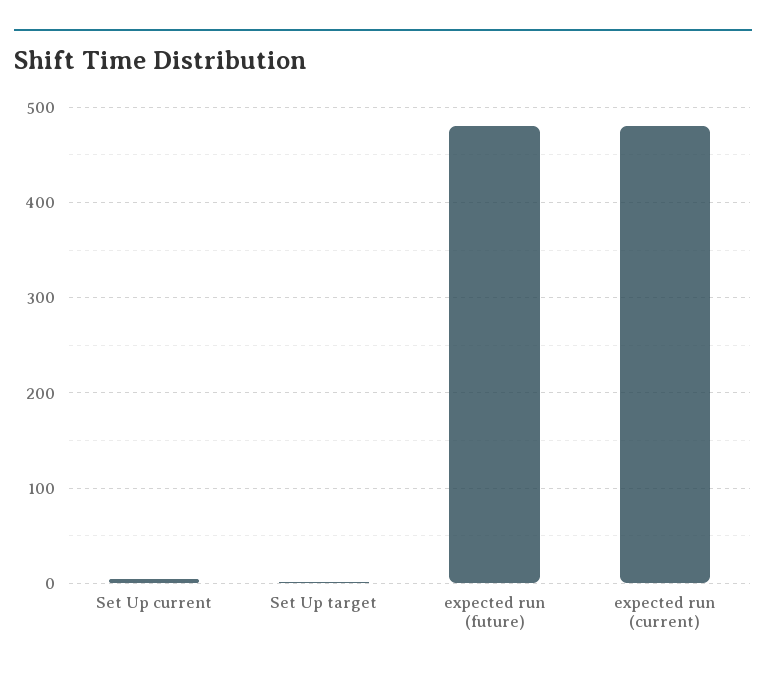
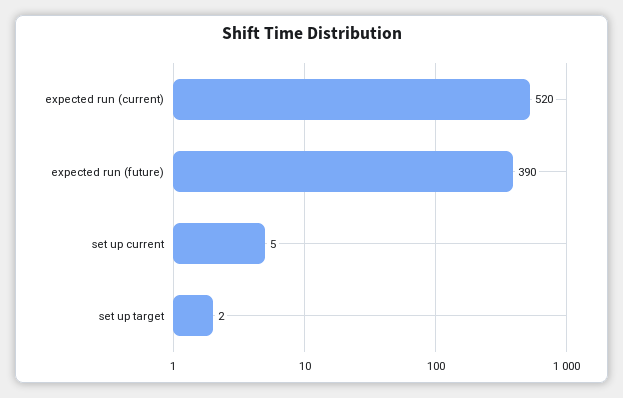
expected run (future): 480 -> 390
expected run (current): 480 -> 520

